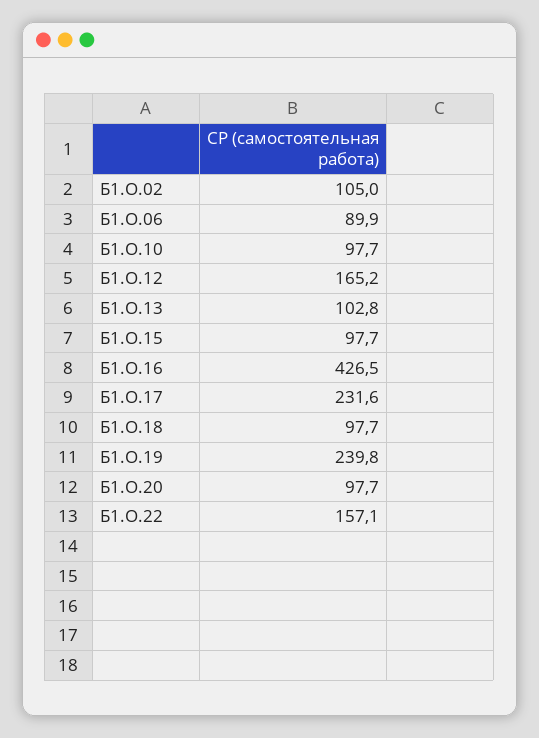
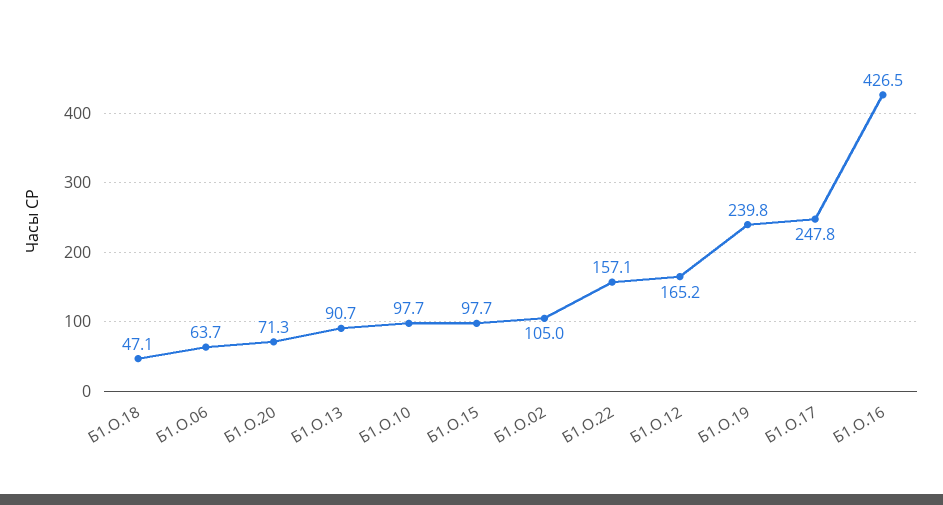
Б1.О.06: 89.9 -> 63.7
Б1.О.13: 102.8 -> 90.7
Б1.О.17: 231.6 -> 247.8
Б1.О.18: 97.7 -> 47.1
Б1.О.20: 97.7 -> 71.3

